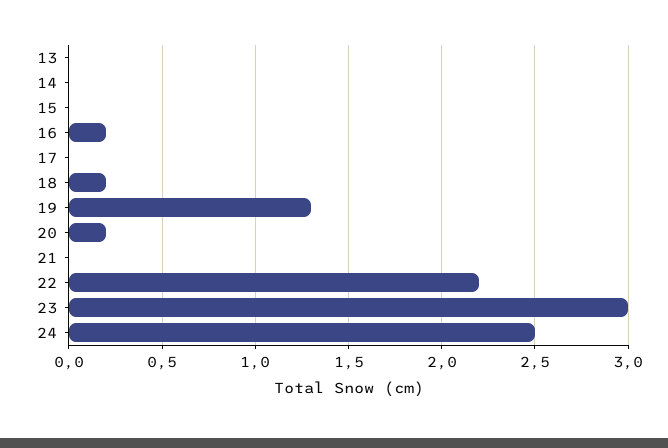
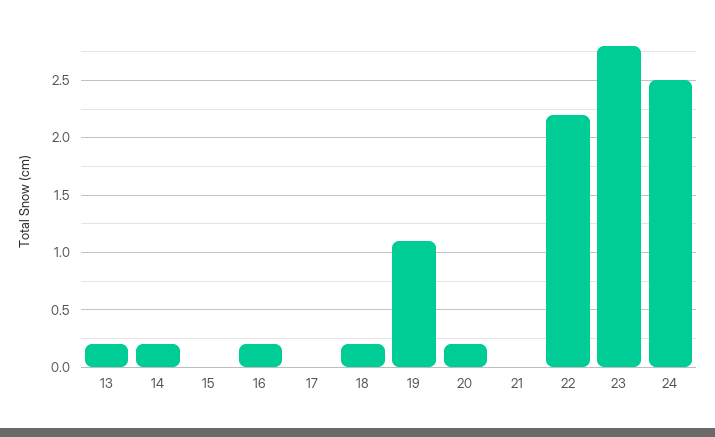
13: 0 -> 0.2
14: 0 -> 0.2
19: 1.3 -> 1.1
23: 3 -> 2.8

